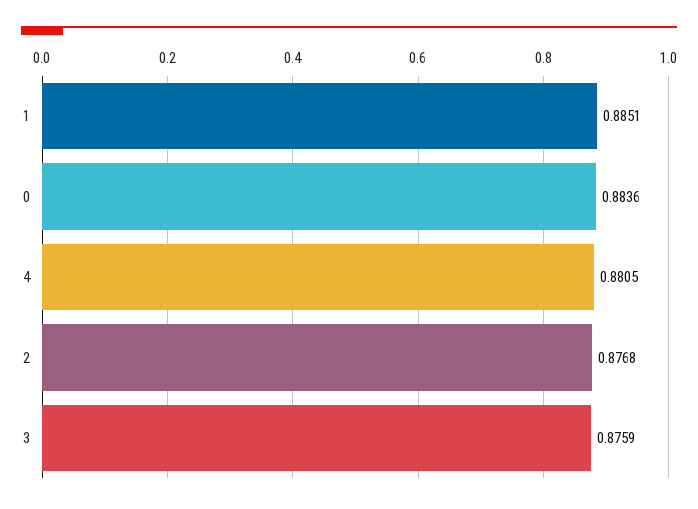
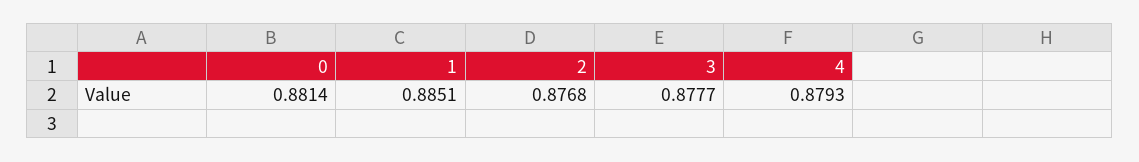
0: 0.8836 -> 0.8814
4: 0.8805 -> 0.8793
3: 0.8759 -> 0.8777

